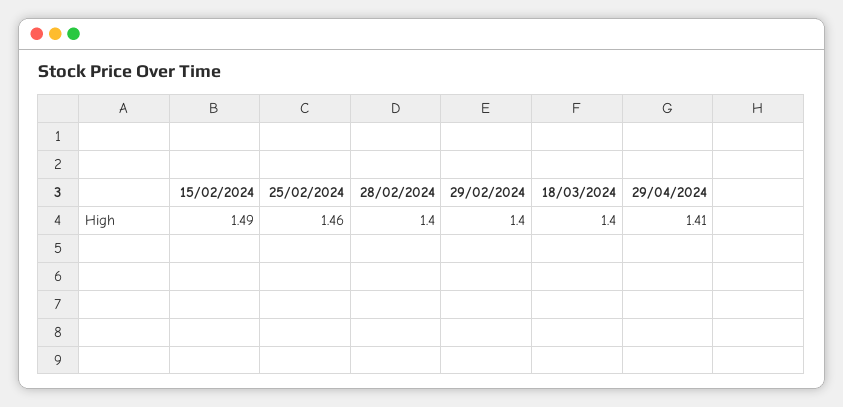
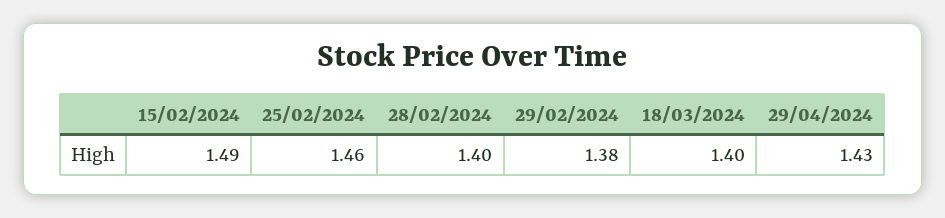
29/02/2024: 1.4 -> 1.38
29/04/2024: 1.41 -> 1.43

